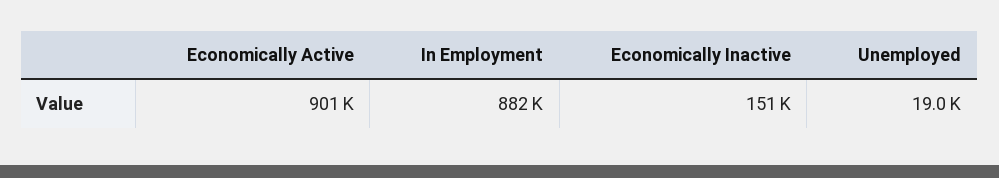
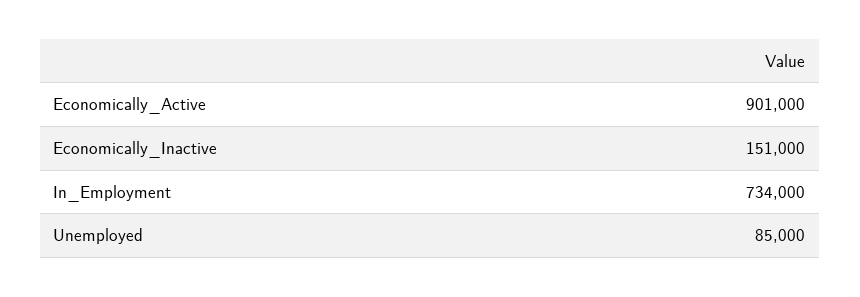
In Employment: 882000 -> 734000
Unemployed: 19000 -> 85000

